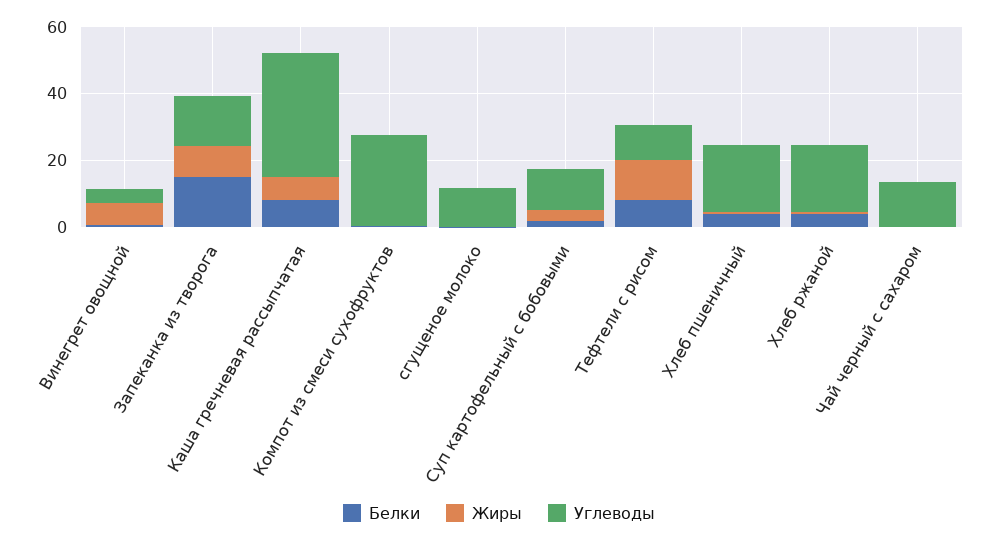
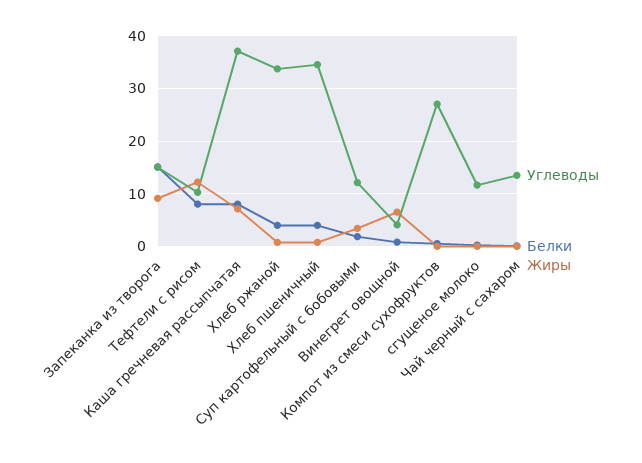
Углеводы, Хлеб пшеничный: 20 -> 34
Углеводы, Хлеб ржаной: 20 -> 34

